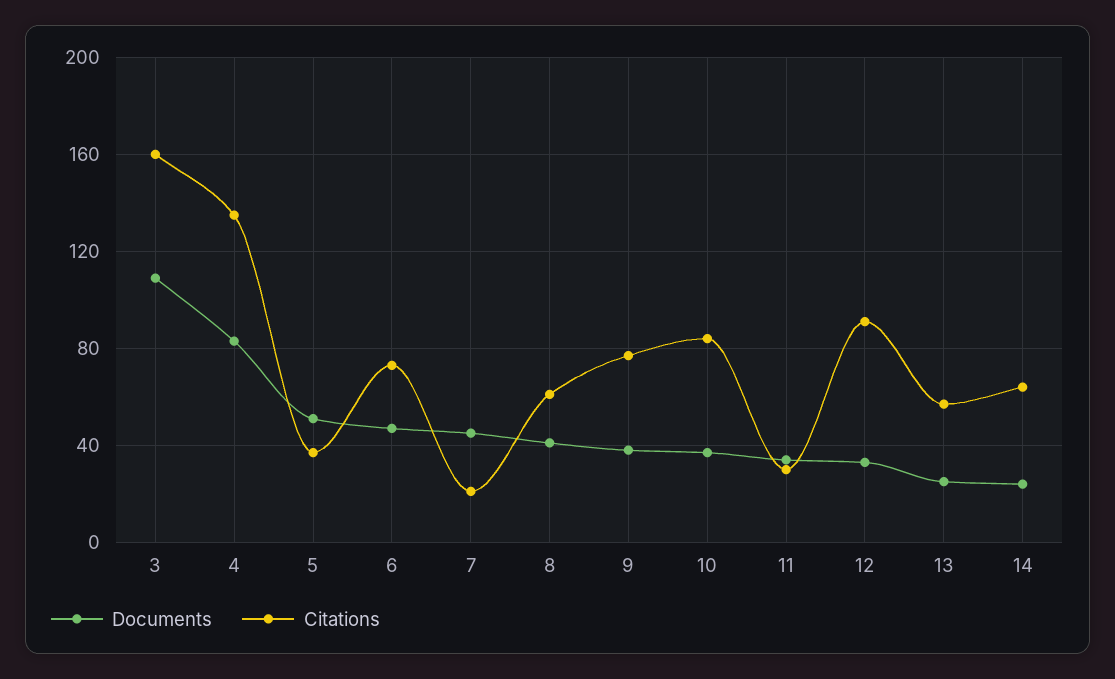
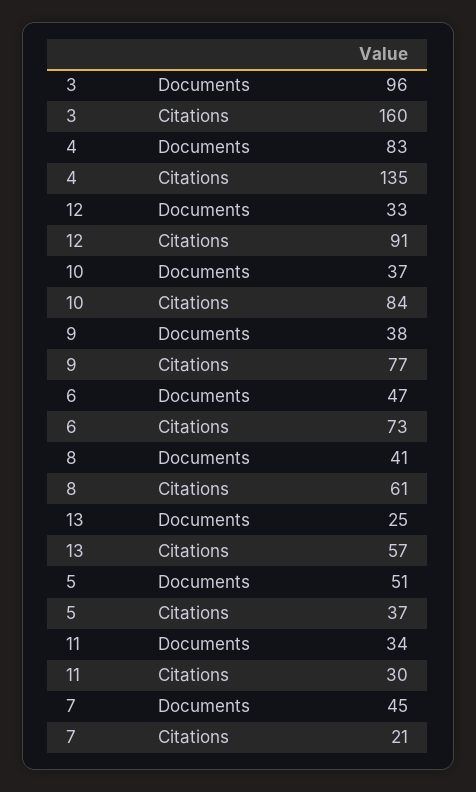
Documents, 3: 110 -> 96
Documents, 14: 25 -> none
Citations, 14: 65 -> none

